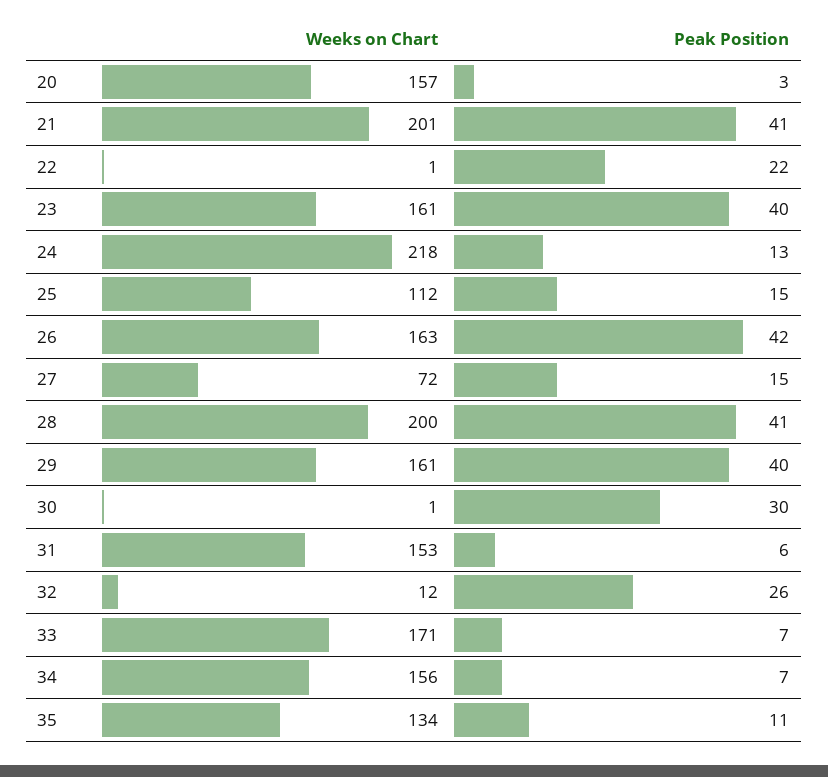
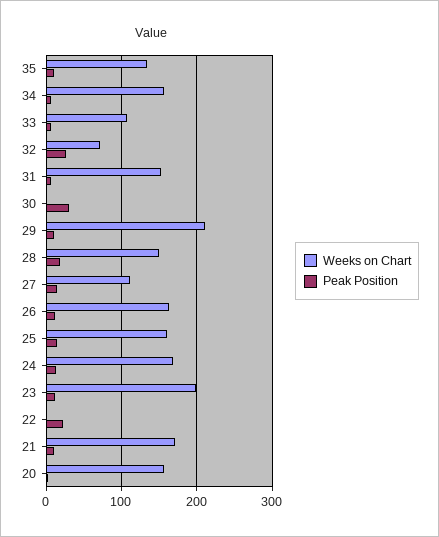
Weeks on Chart, 21: 201 -> 170
Peak Position, 21: 41 -> 10
Weeks on Chart, 23: 161 -> 200
Peak Position, 23: 40 -> 10
Weeks on Chart, 24: 218 -> 170
Weeks on Chart, 25: 112 -> 160
Peak Position, 26: 42 -> 10
Weeks on Chart, 27: 72 -> 110
Weeks on Chart, 28: 200 -> 150
Peak Position, 28: 41 -> 20
Weeks on Chart, 29: 161 -> 210
Peak Position, 29: 40 -> 10
Weeks on Chart, 32: 12 -> 70
Weeks on Chart, 33: 171 -> 110

